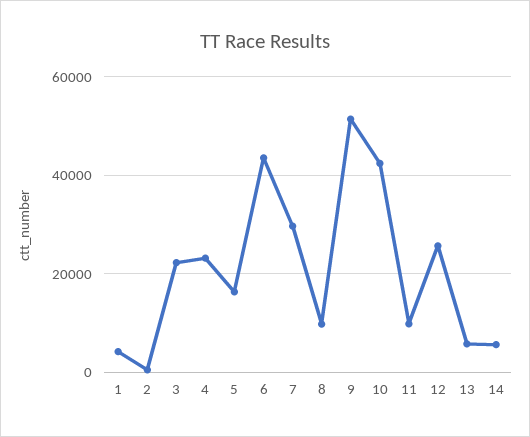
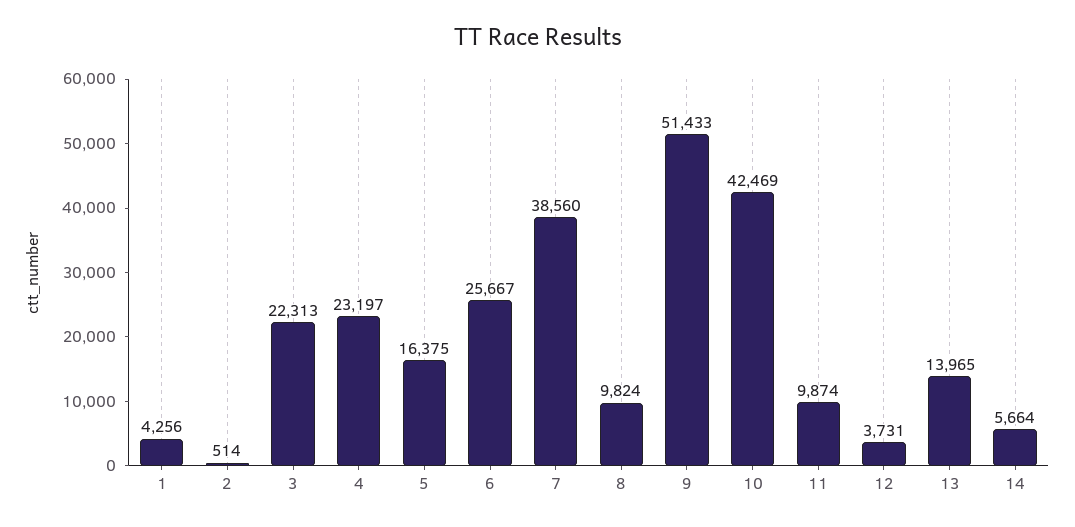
6: 44000 -> 25667
7: 30000 -> 38560
12: 26000 -> 3731
13: 6000 -> 13965

